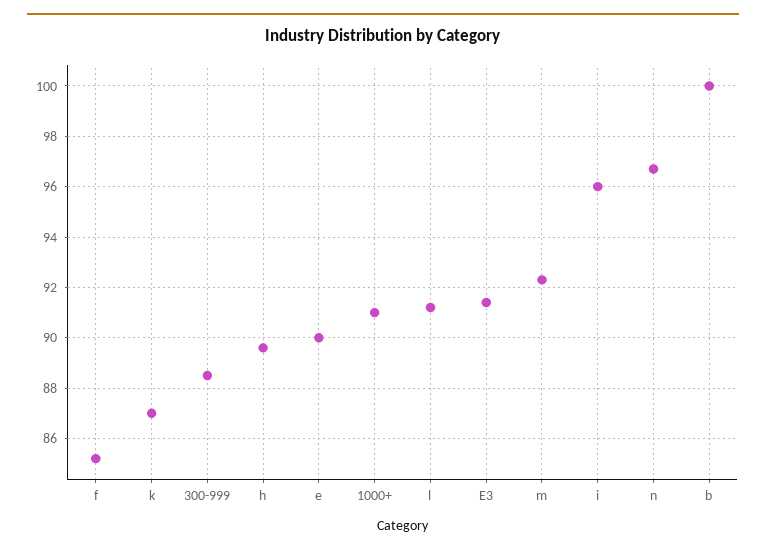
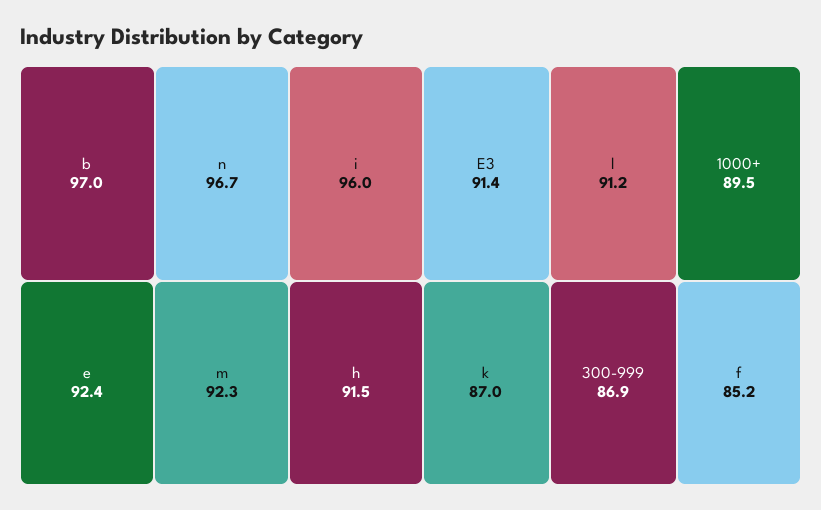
300-999: 88.5 -> 86.9
h: 89.5 -> 91.5
e: 90 -> 92.4
1000+: 91 -> 89.5
b: 100 -> 97

